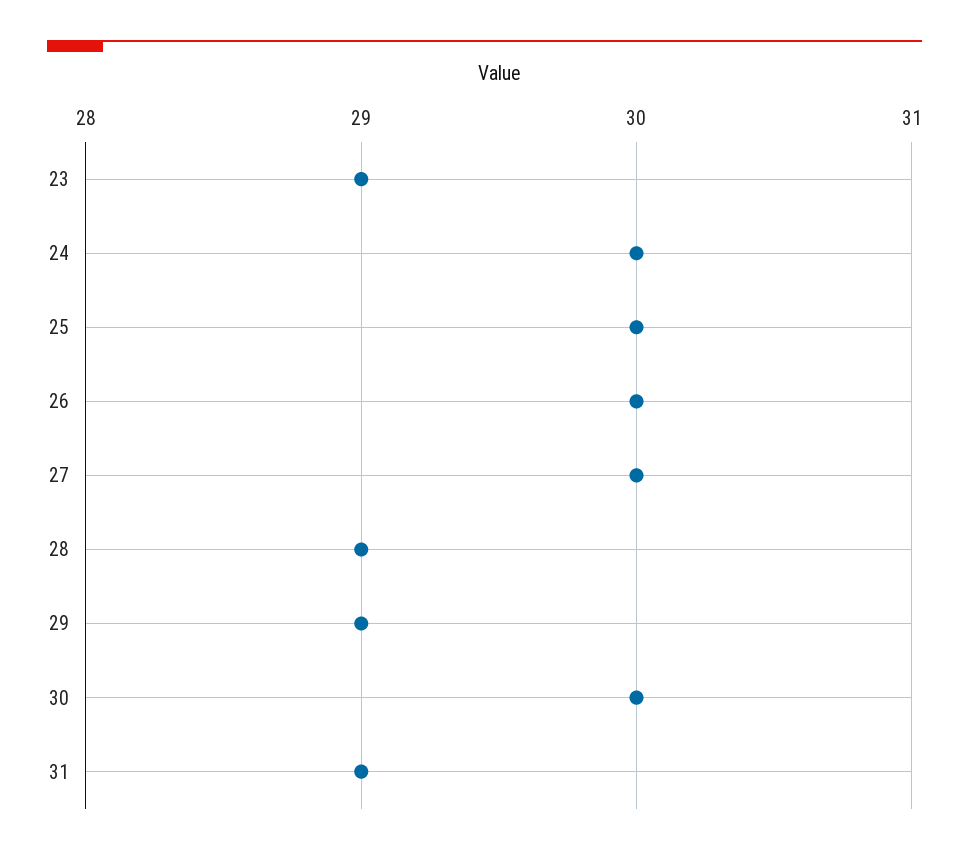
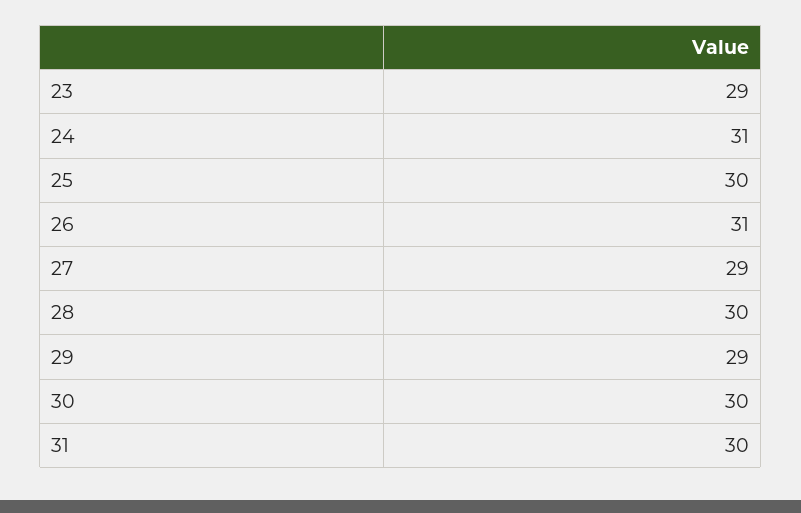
24: 30 -> 31
26: 30 -> 31
27: 30 -> 29
28: 29 -> 30
31: 29 -> 30

